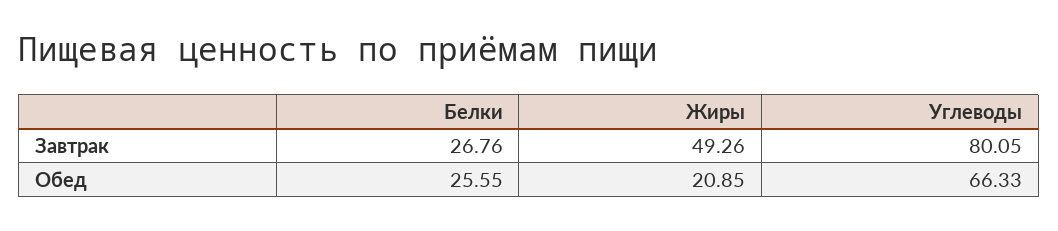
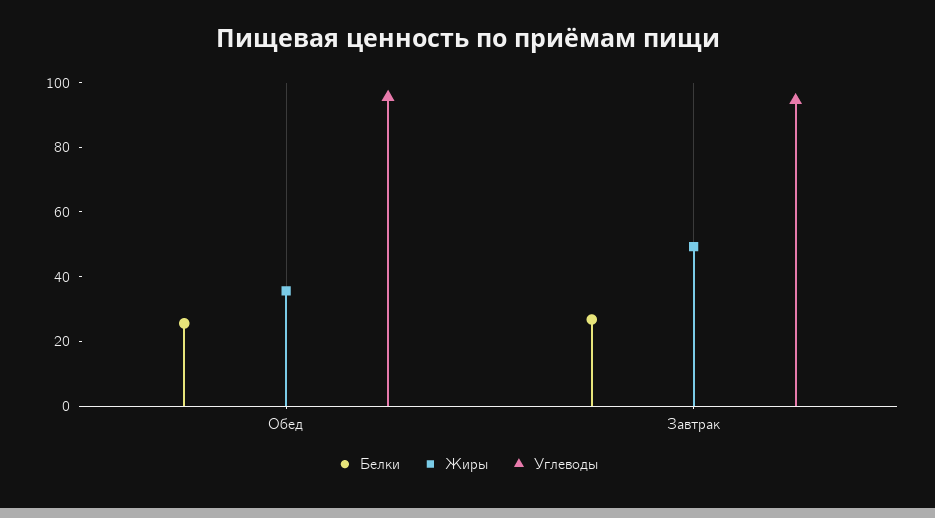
Углеводы, Завтрак: 80.05 -> 95
Жиры, Обед: 20.85 -> 35
Углеводы, Обед: 66.33 -> 95

